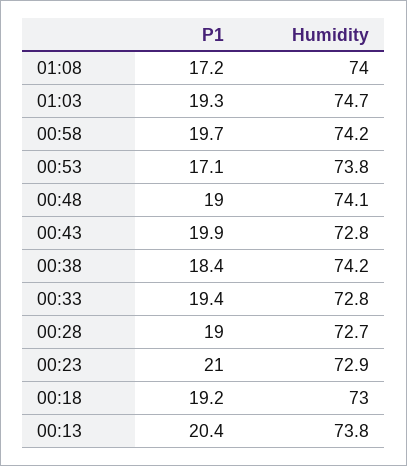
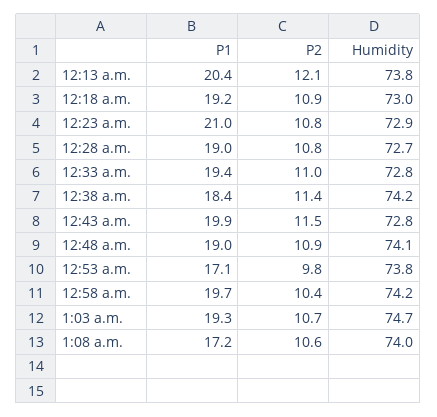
P2, 00:13: none -> 12.1
P2, 00:18: none -> 10.9
P2, 00:23: none -> 10.8
P2, 00:28: none -> 10.8
P2, 00:33: none -> 11
P2, 00:38: none -> 11.4
P2, 00:43: none -> 11.5
P2, 00:48: none -> 10.9
P2, 00:53: none -> 9.8
P2, 00:58: none -> 10.4
P2, 01:03: none -> 10.7
P2, 01:08: none -> 10.6

